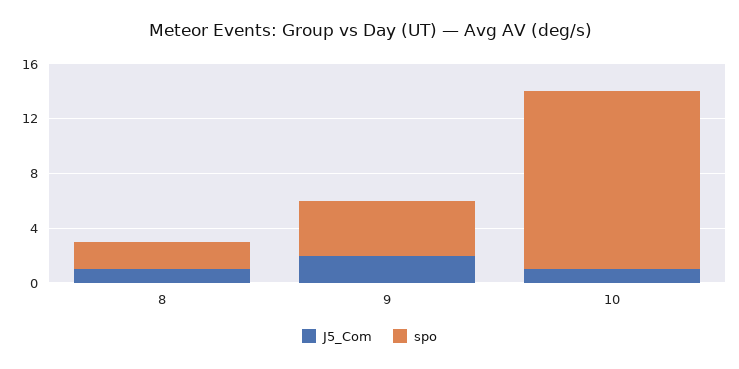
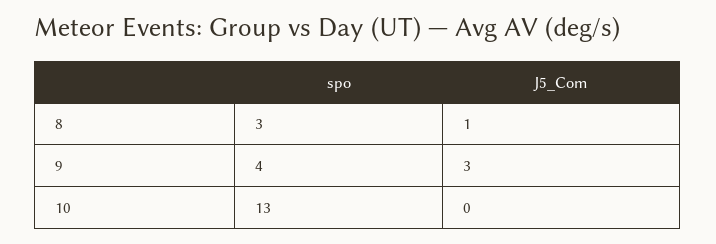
spo, 8: 2 -> 3
J5_Com, 9: 2 -> 3
J5_Com, 10: 1 -> 0

